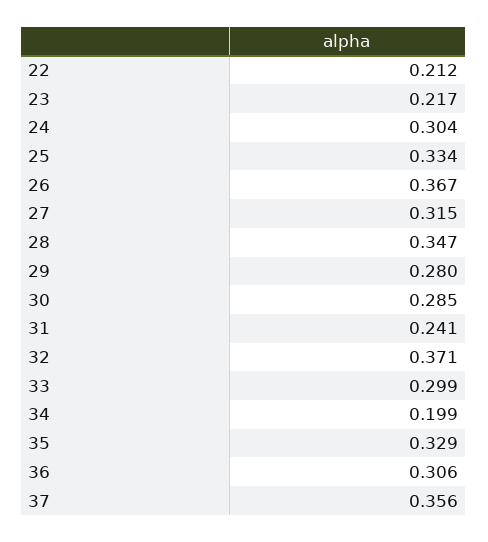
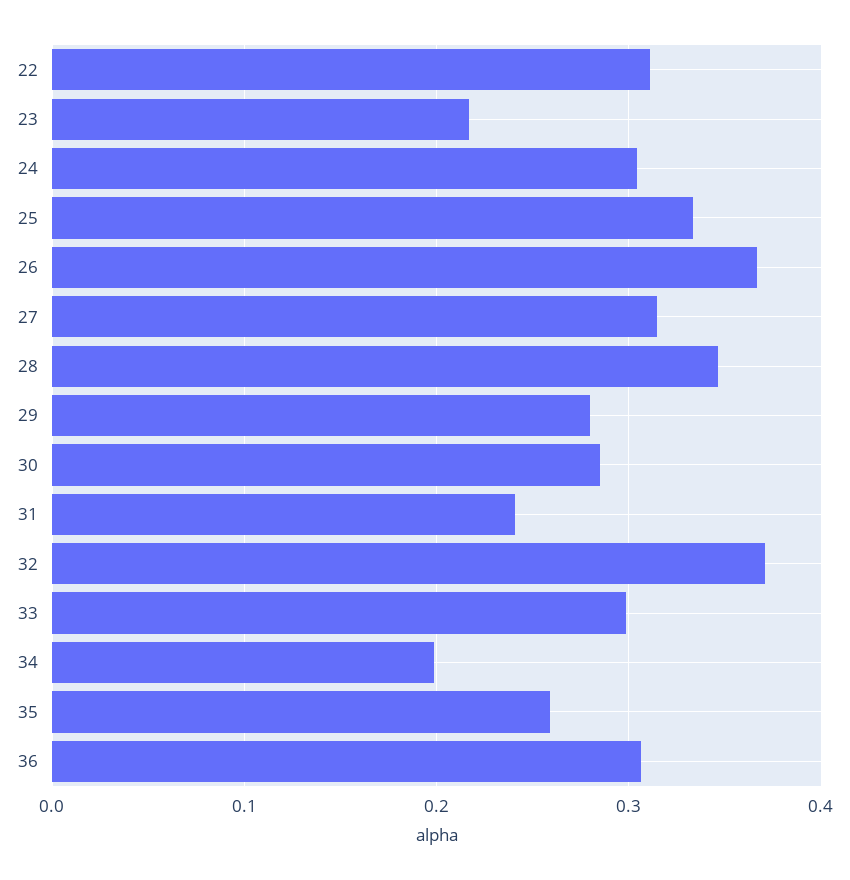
22: 0.212 -> 0.31
35: 0.329 -> 0.26
37: 0.356 -> none

